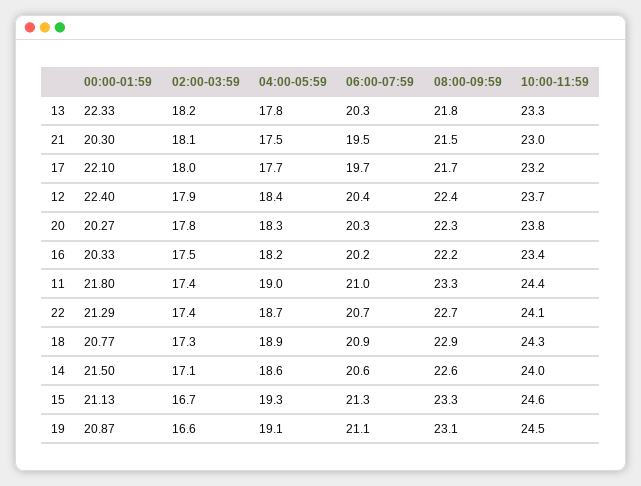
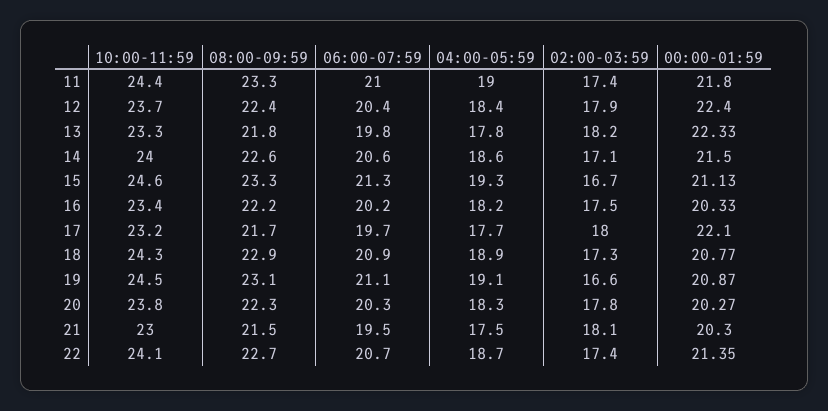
06:00-07:59, 13: 20.3 -> 19.8
00:00-01:59, 22: 21.29 -> 21.35

